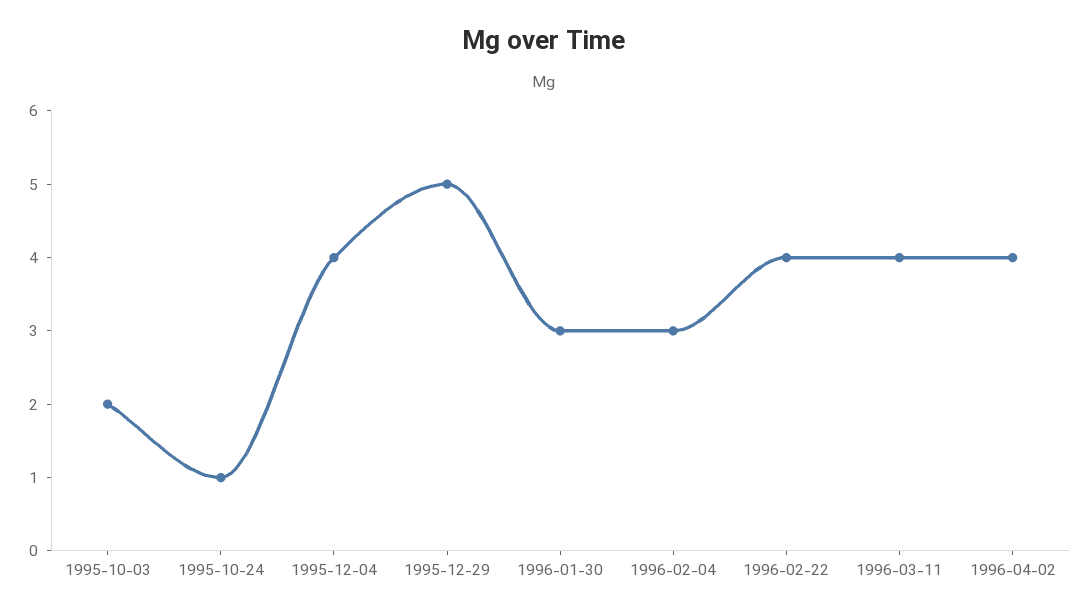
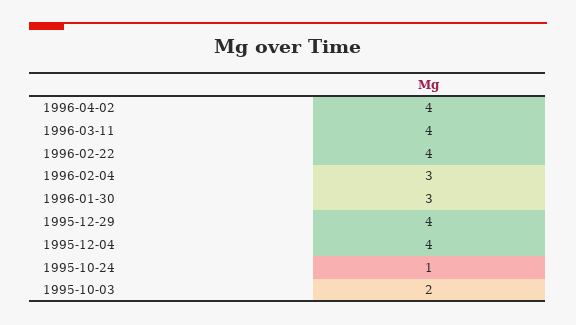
1995-12-29: 5 -> 4

